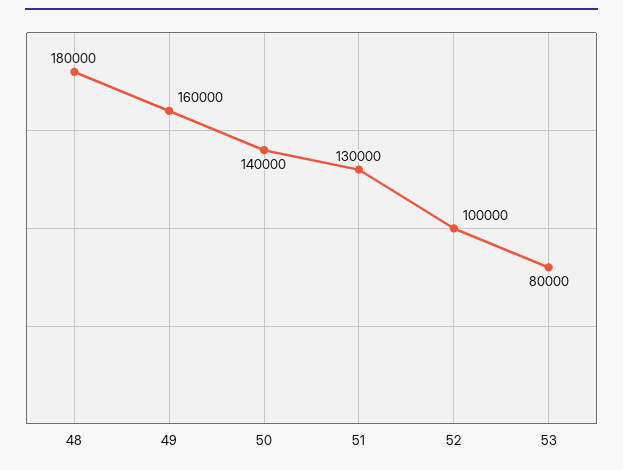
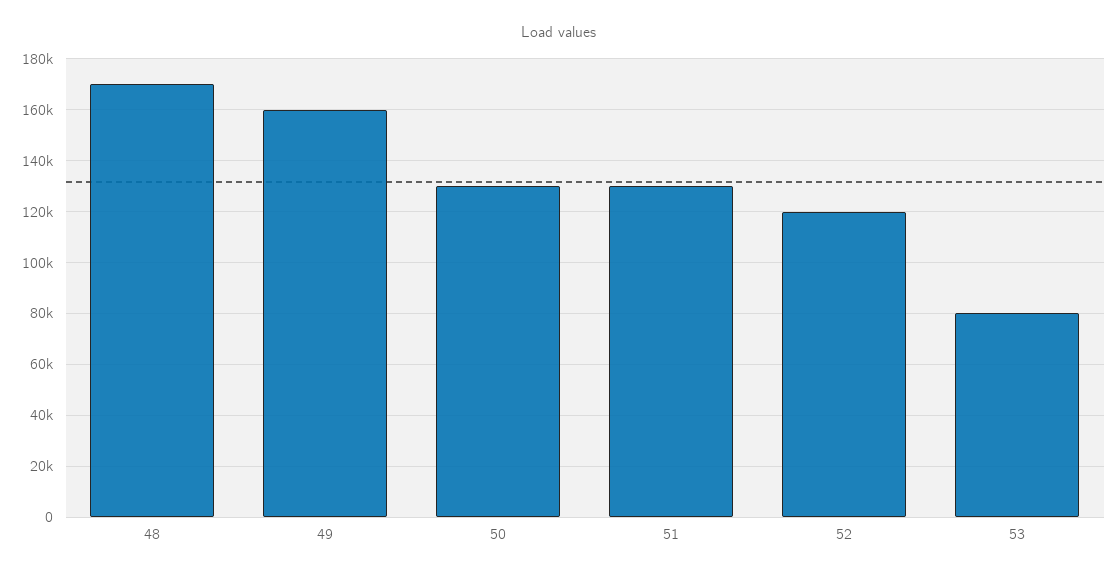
48: 180000 -> 170000
50: 140000 -> 130000
52: 100000 -> 120000

